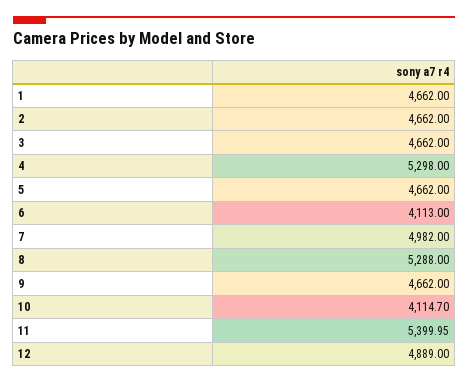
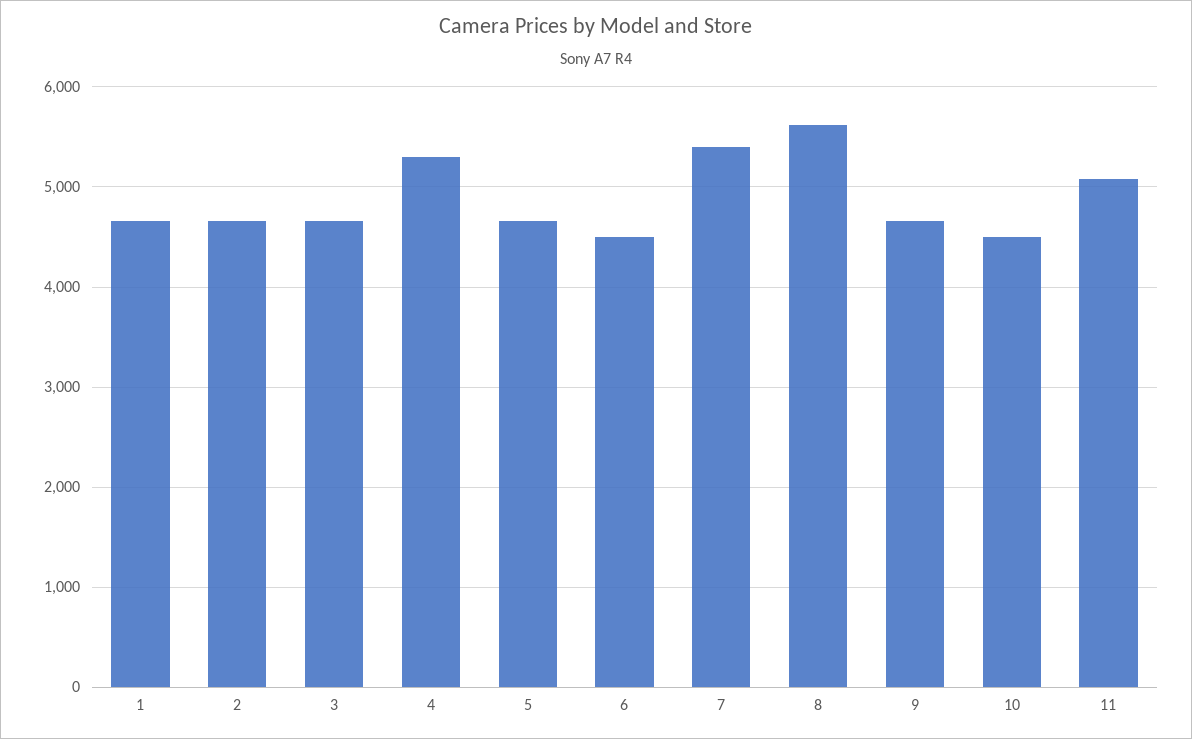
6: 4113 -> 4500
7: 4982 -> 5400
8: 5288 -> 5600
10: 4114.7 -> 4500
11: 5399.95 -> 5100
12: 4889 -> none

